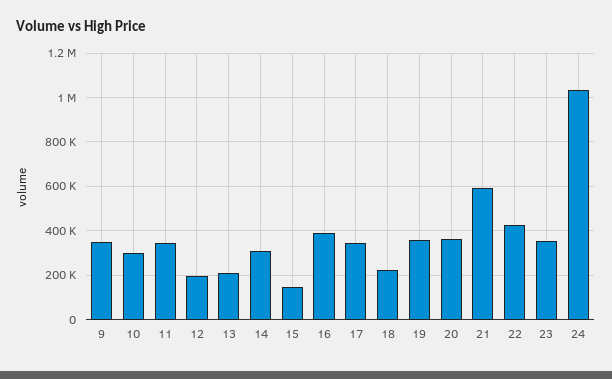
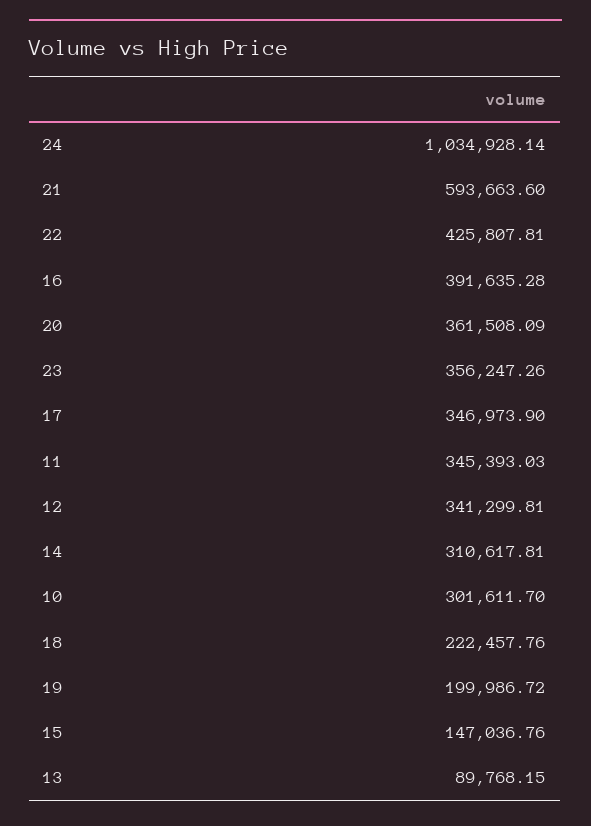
9: 350000 -> none
12: 200000 -> 341299.81
13: 200000 -> 89768.15
19: 350000 -> 199986.72

